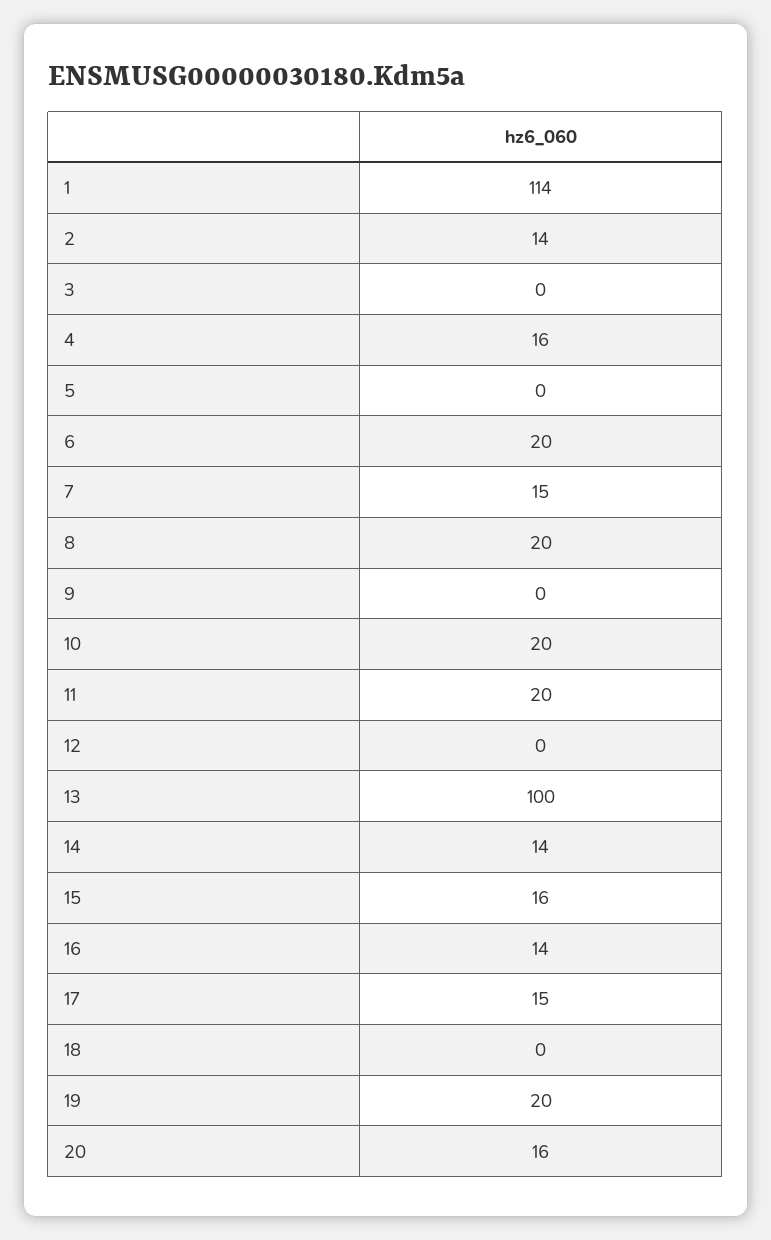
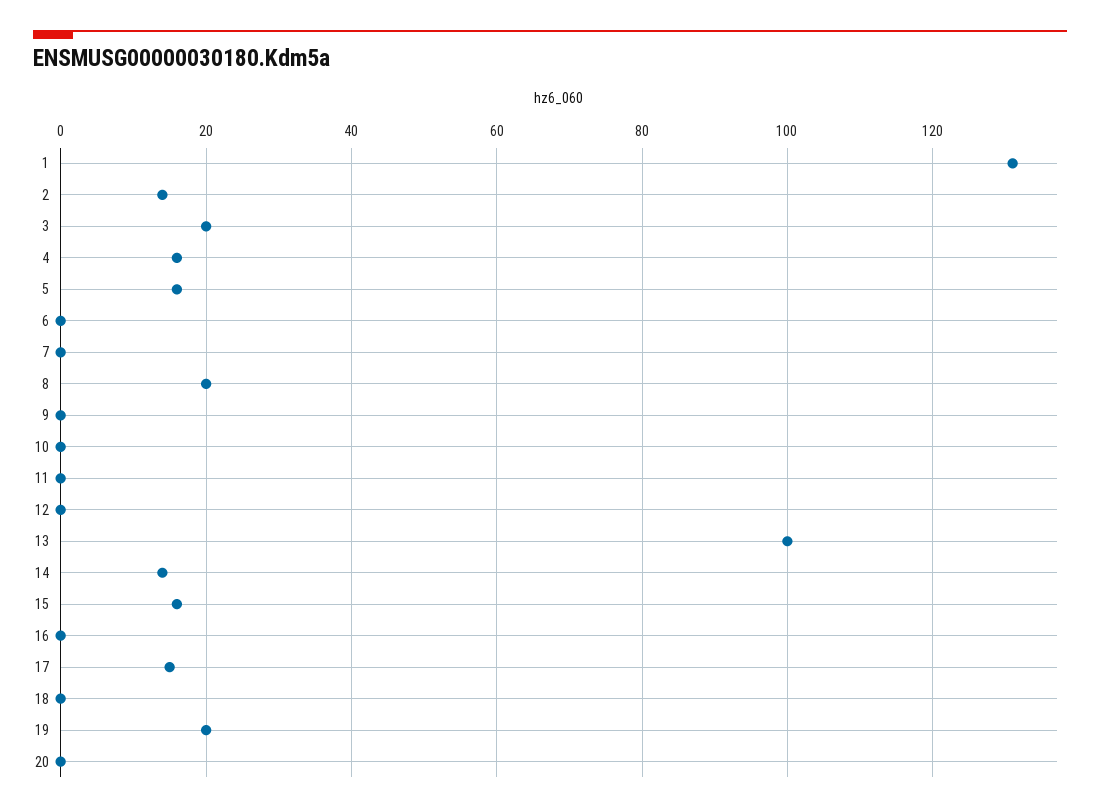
1: 114 -> 130
3: 0 -> 20
5: 0 -> 15
6: 20 -> 0
7: 15 -> 0
10: 20 -> 0
11: 20 -> 0
16: 14 -> 0
20: 16 -> 0

